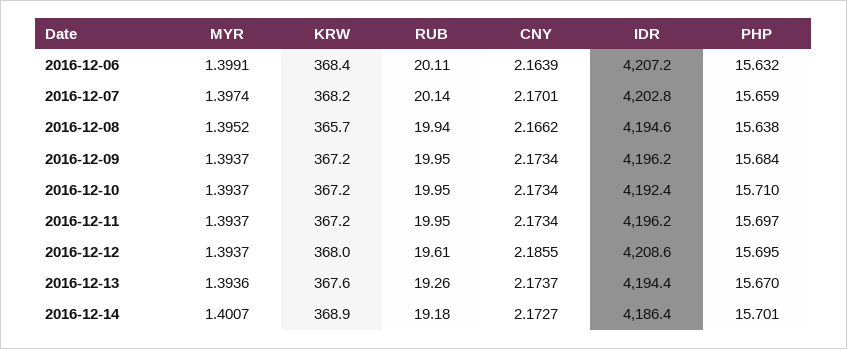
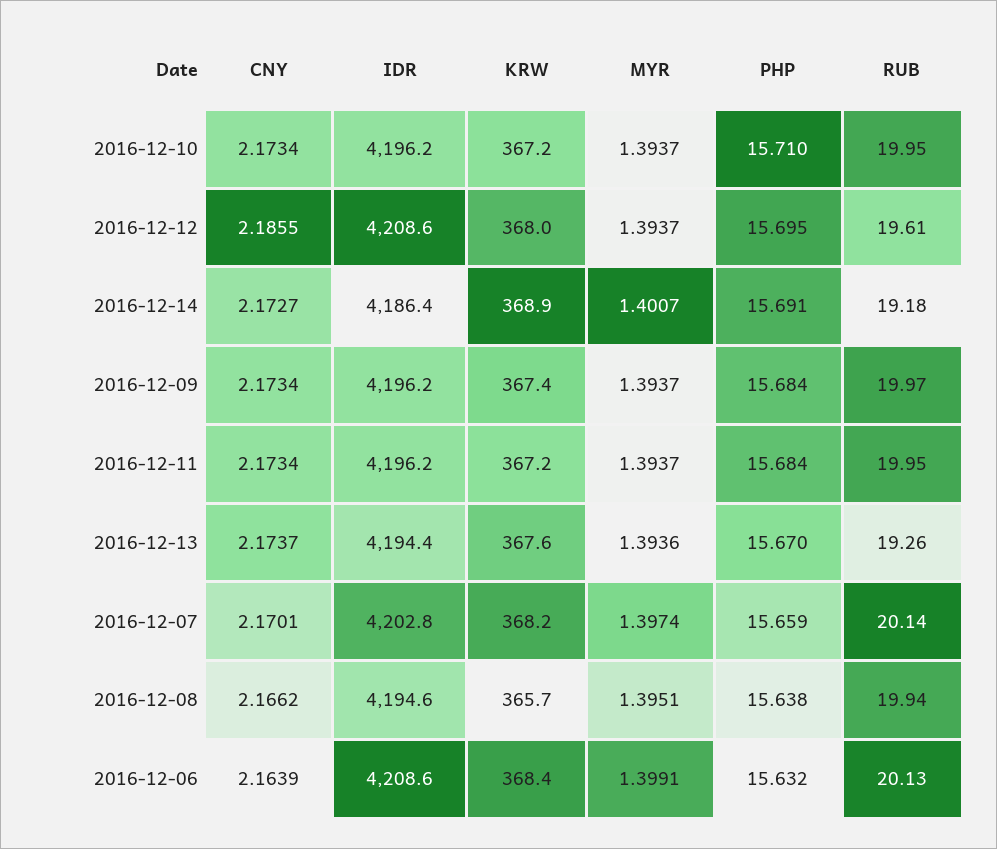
RUB, 2016-12-06: 20.11 -> 20.13
IDR, 2016-12-06: 4207.2 -> 4208.6
MYR, 2016-12-08: 1.3952 -> 1.3951
KRW, 2016-12-09: 367.2 -> 367.4
RUB, 2016-12-09: 19.95 -> 19.97
IDR, 2016-12-10: 4192.4 -> 4196.2
PHP, 2016-12-11: 15.697 -> 15.684
PHP, 2016-12-14: 15.701 -> 15.691

